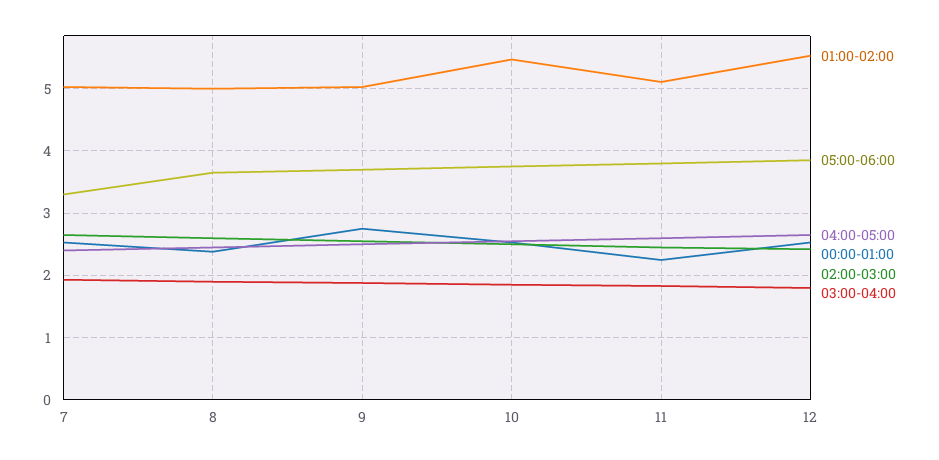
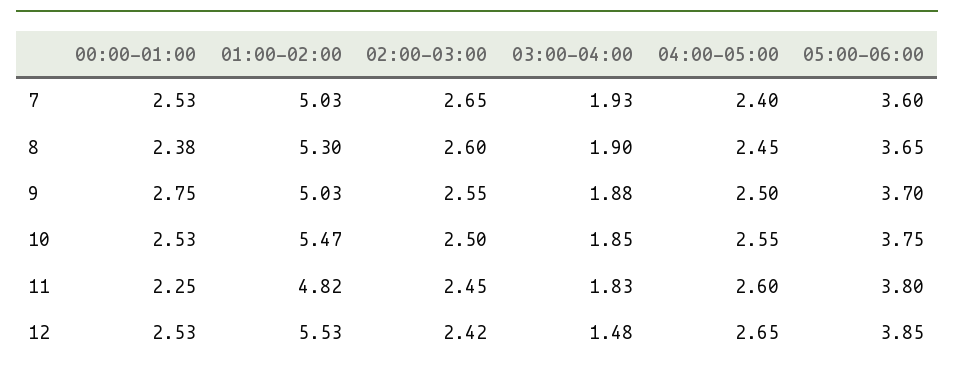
05:00-06:00, 7: 3.3 -> 3.6
01:00-02:00, 8: 5 -> 5.3
01:00-02:00, 11: 5.1 -> 4.82
03:00-04:00, 12: 1.8 -> 1.48

